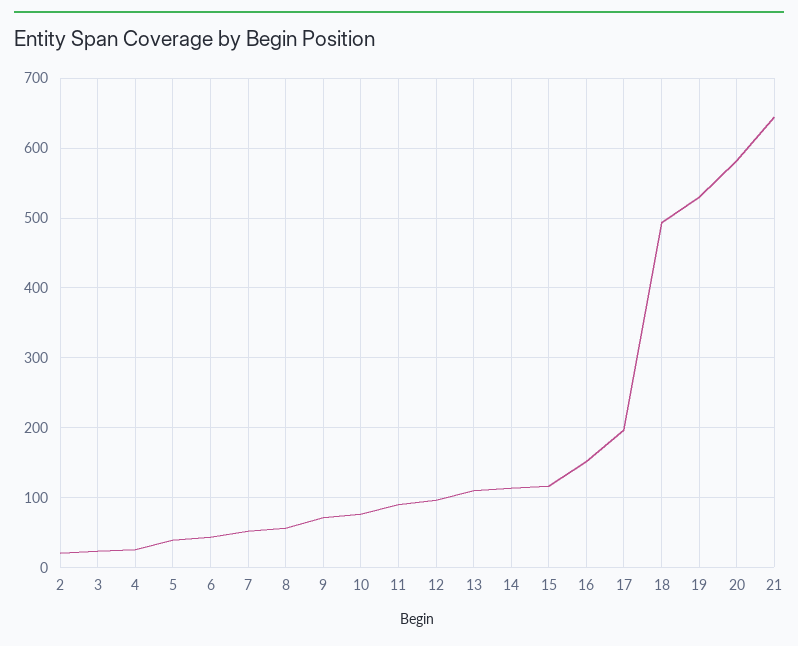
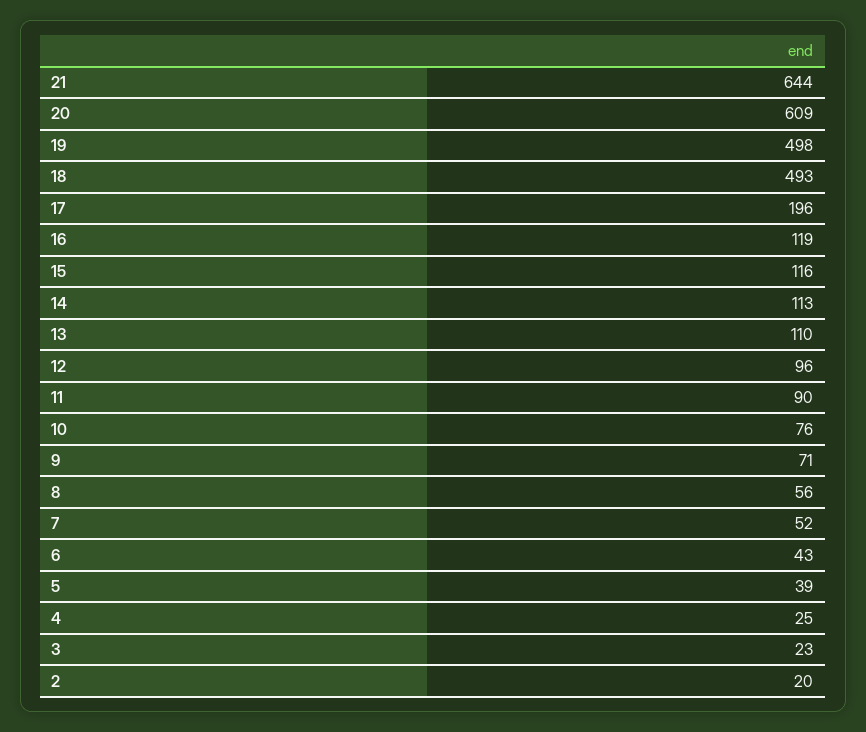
16: 150 -> 119
19: 530 -> 498
20: 580 -> 609

